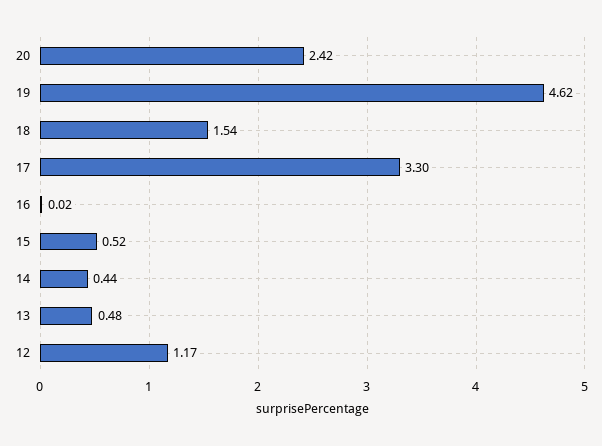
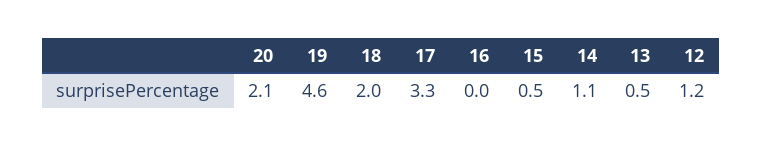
20: 2.42 -> 2.1
18: 1.54 -> 2
14: 0.44 -> 1.1

